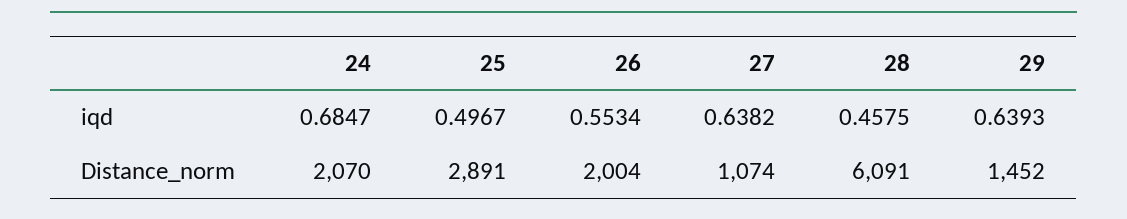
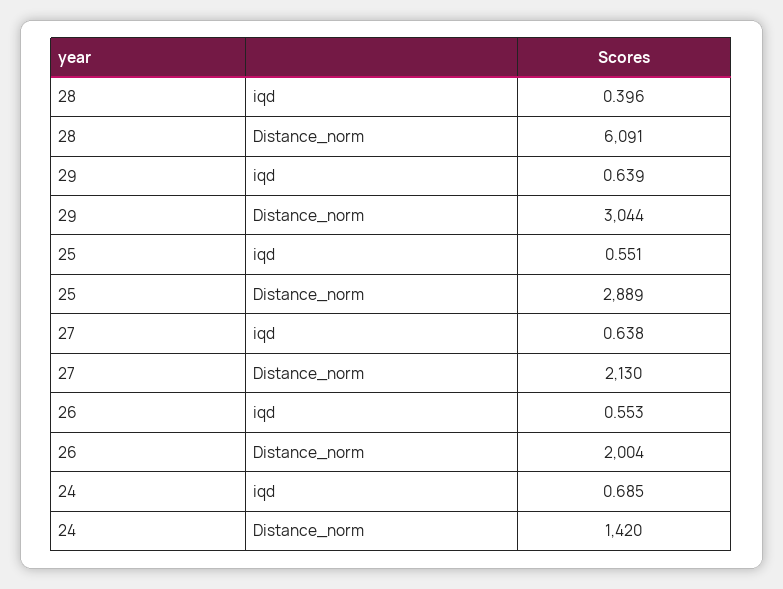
25, iqd: 0.4967 -> 0.551
28, iqd: 0.4575 -> 0.396
24, Distance_norm: 2070 -> 1420
25, Distance_norm: 2891 -> 2889
27, Distance_norm: 1074 -> 2130
29, Distance_norm: 1452 -> 3044

